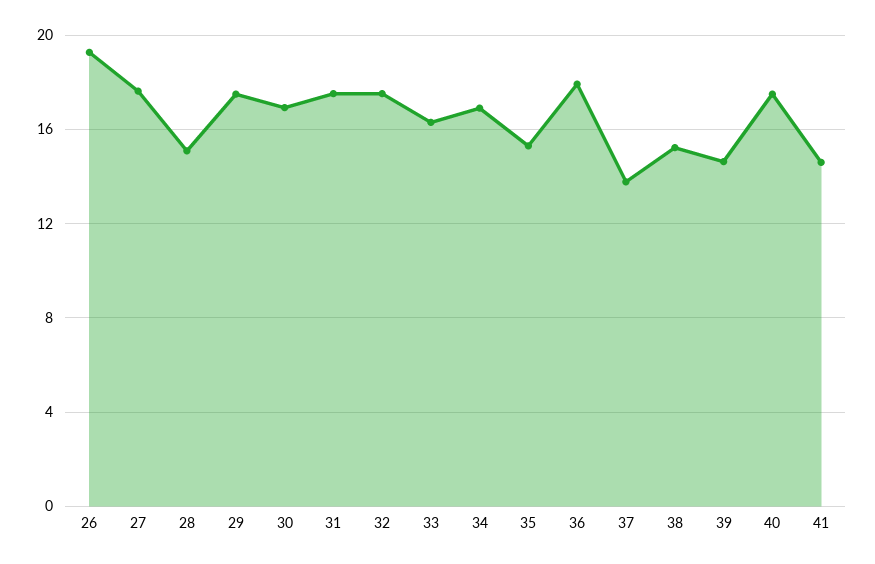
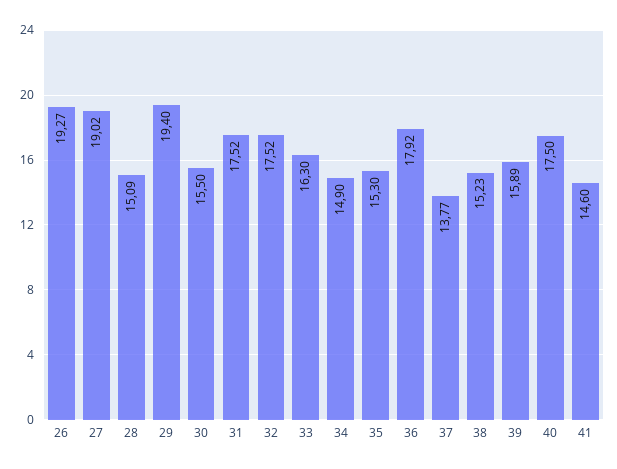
27: 17.5 -> 19.02
29: 17.5 -> 19.4
30: 17 -> 15.5
34: 17 -> 14.9
39: 14.5 -> 15.89

